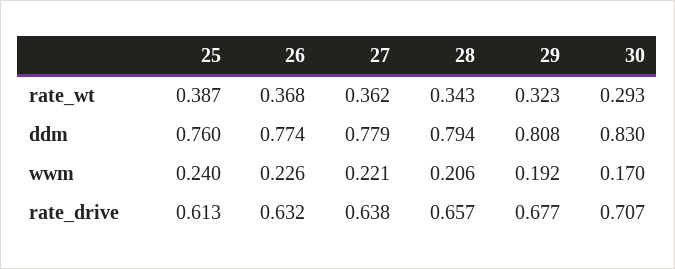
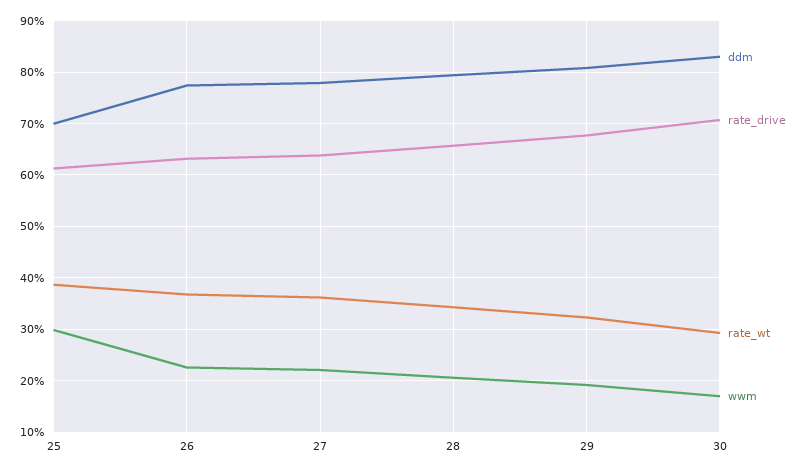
ddm, 25: 0.76 -> 0.7
wwm, 25: 0.24 -> 0.3

